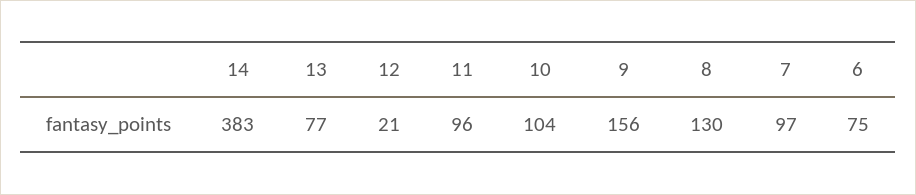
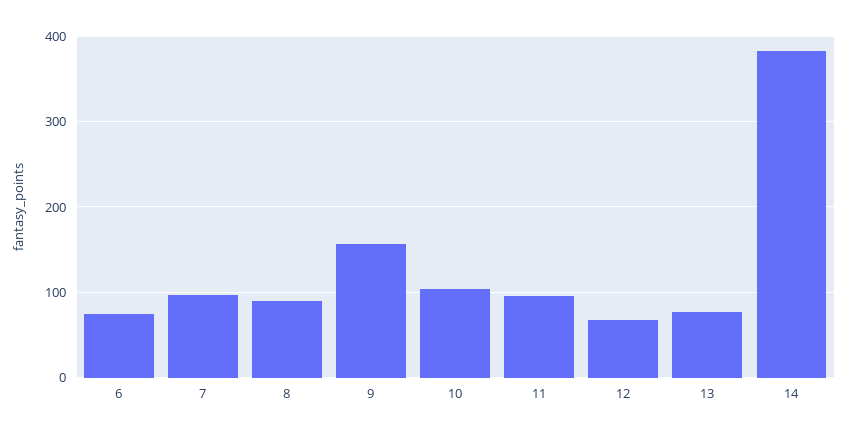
12: 21 -> 70
8: 130 -> 90

